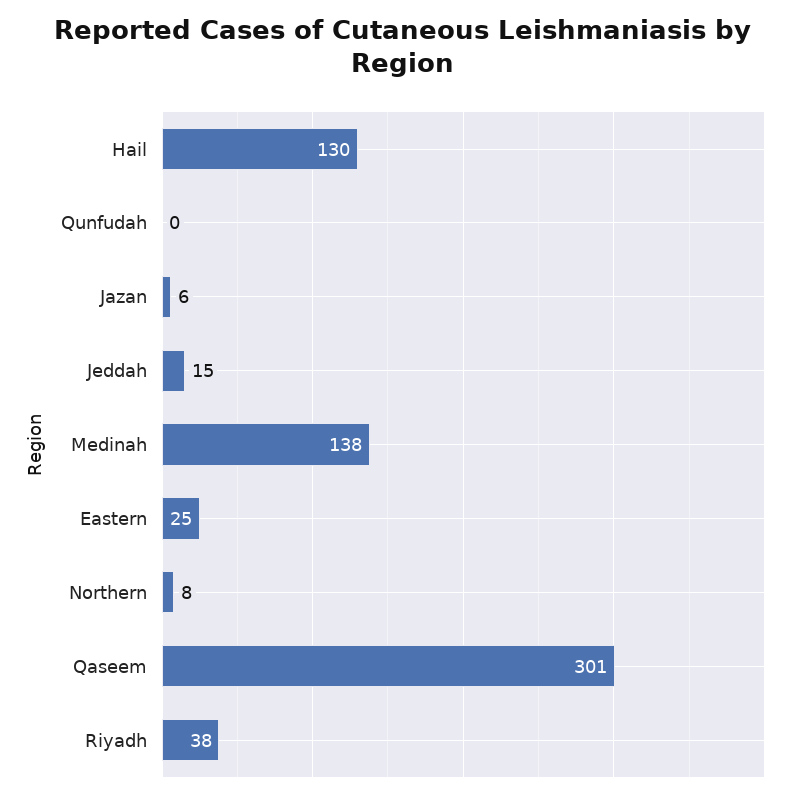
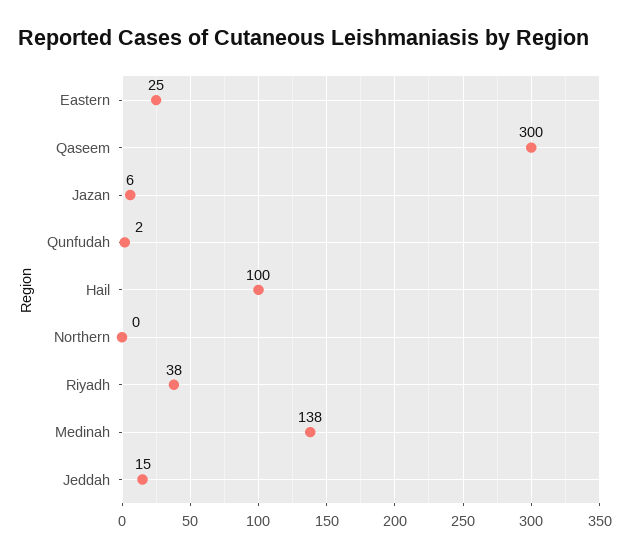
Hail: 130 -> 100
Qunfudah: 0 -> 2
Northern: 8 -> 0
Qaseem: 301 -> 300

